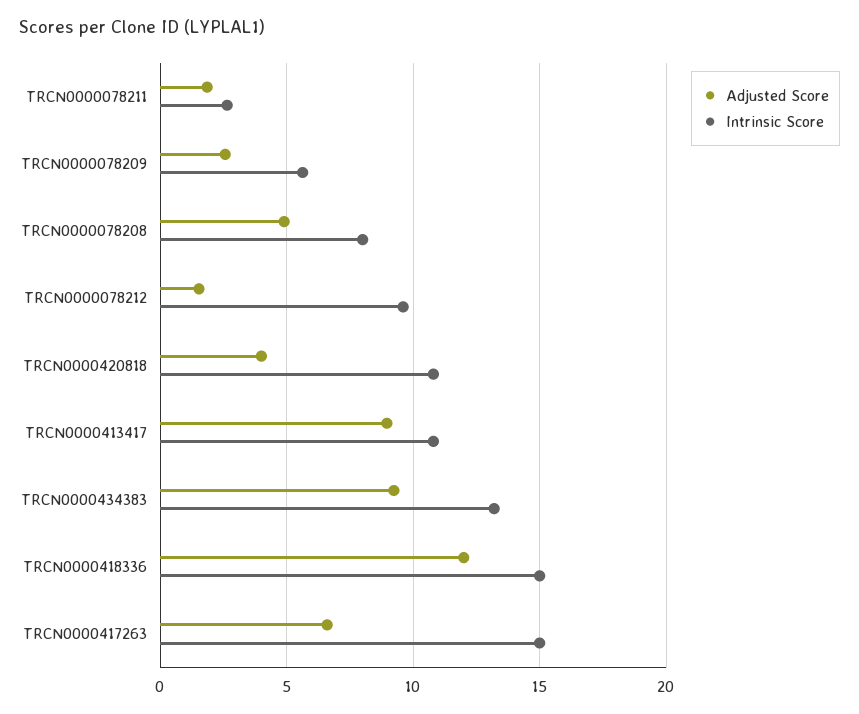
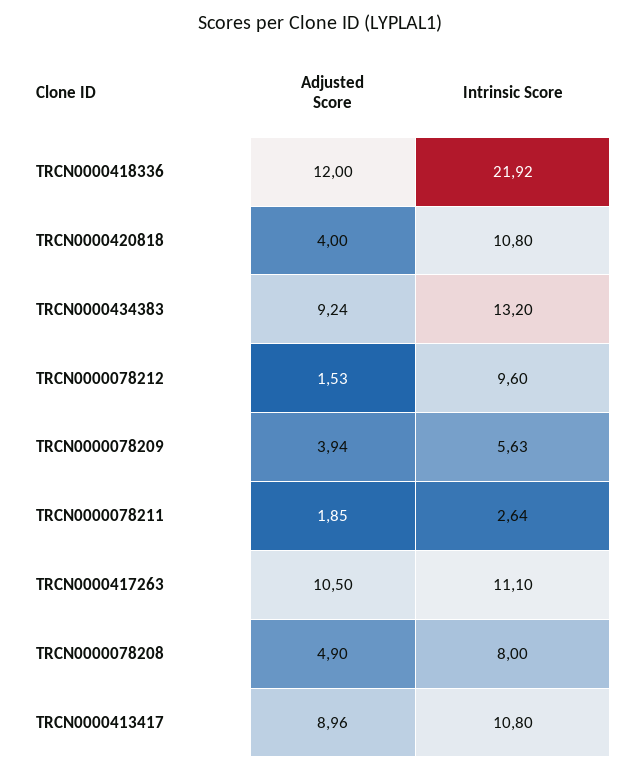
Adjusted Score, TRCN0000078209: 2.5 -> 3.94
Intrinsic Score, TRCN0000418336: 15 -> 21.92
Adjusted Score, TRCN0000417263: 6.5 -> 10.5
Intrinsic Score, TRCN0000417263: 15 -> 11.1

